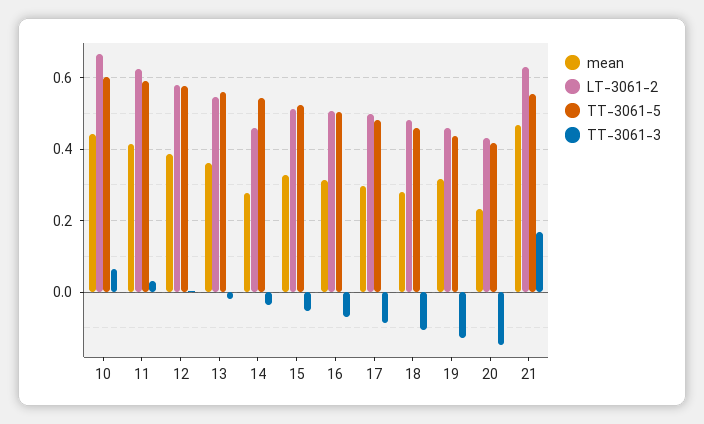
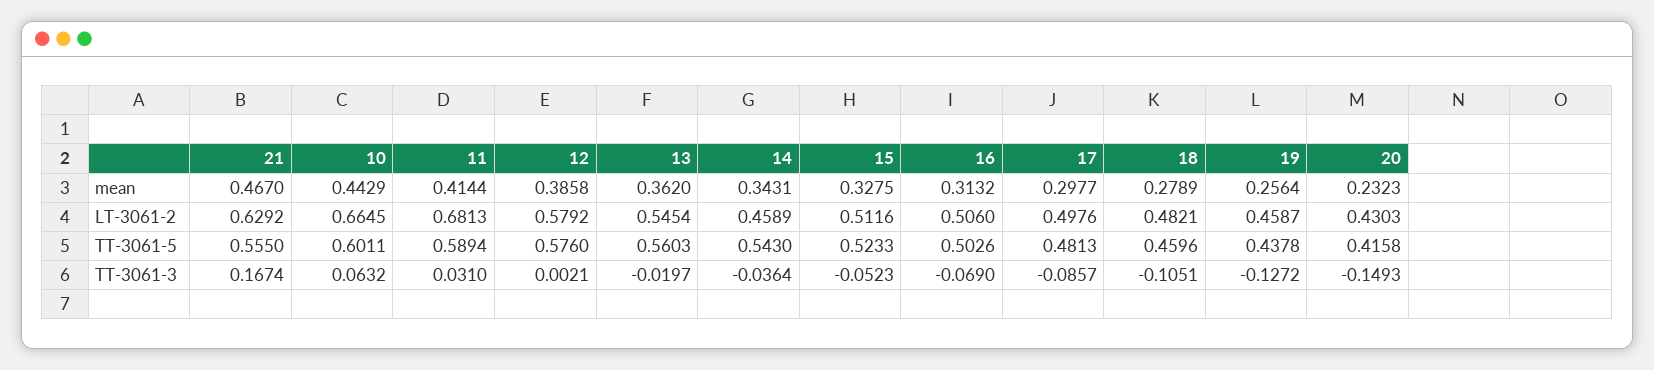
LT-3061-2, 11: 0.62 -> 0.6813
mean, 14: 0.28 -> 0.3431
mean, 19: 0.32 -> 0.2564

